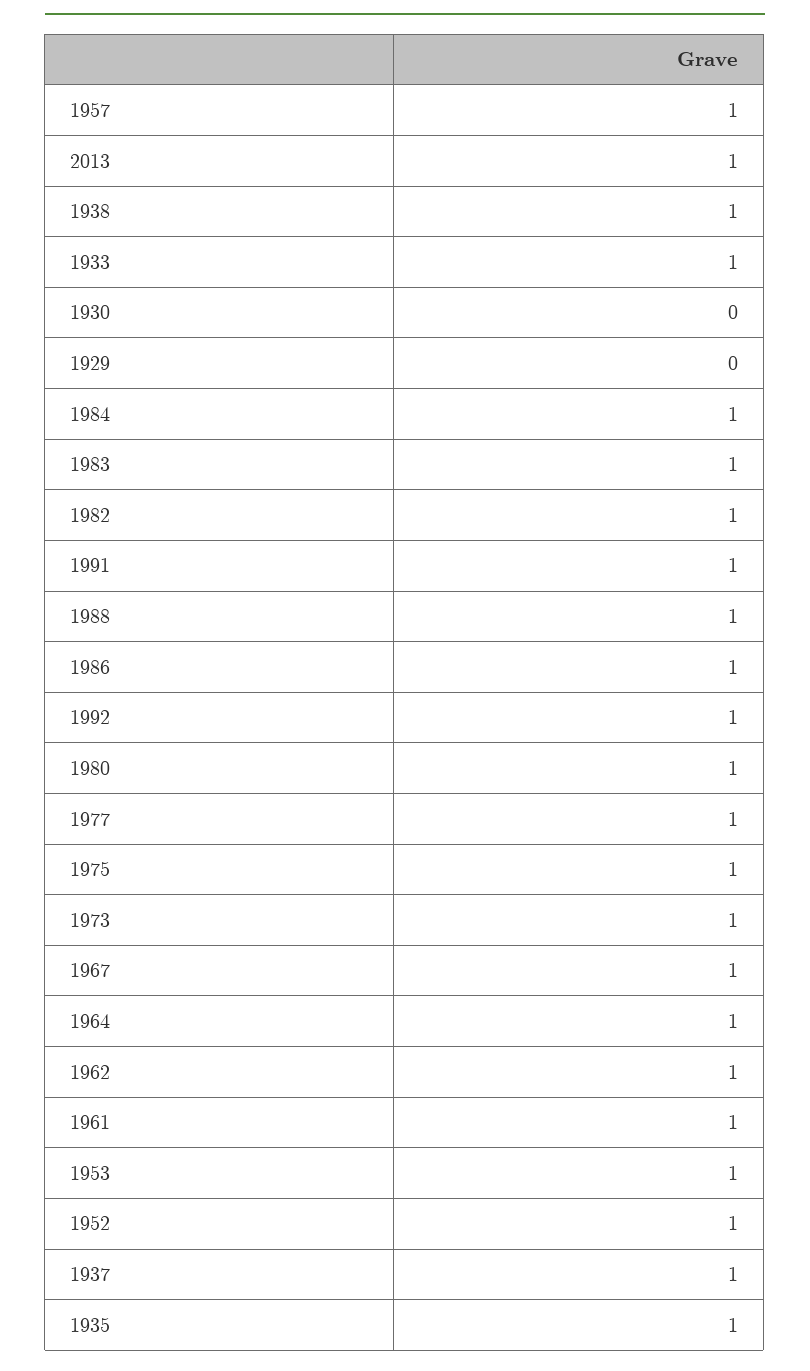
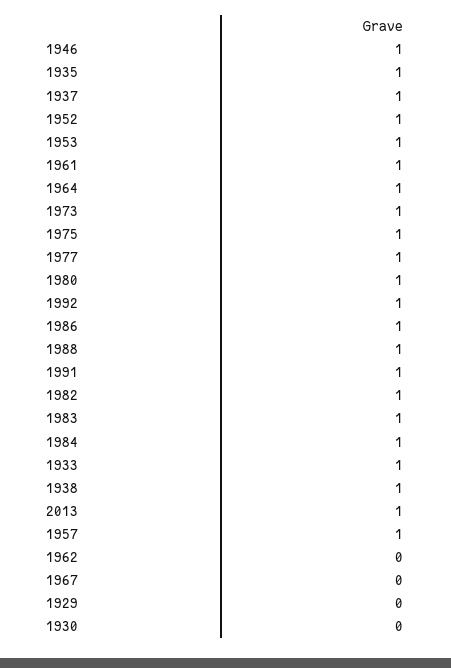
1967: 1 -> 0
1962: 1 -> 0
1946: none -> 1

